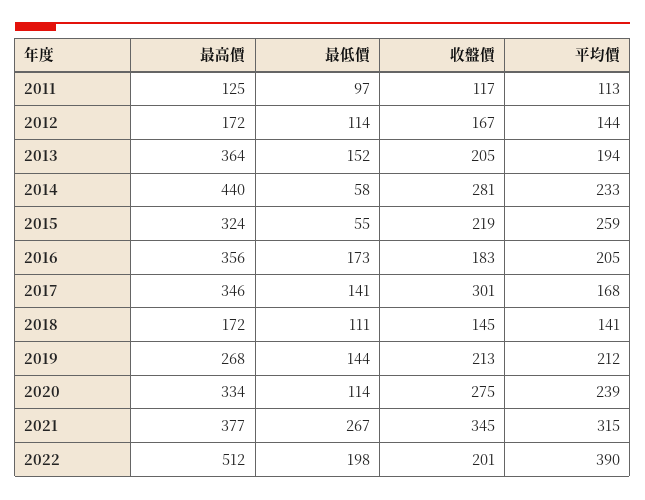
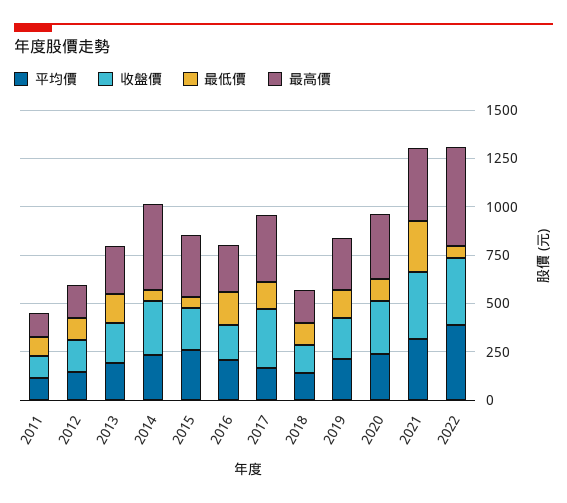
最高價, 2013: 364 -> 250
最高價, 2016: 356 -> 250
最低價, 2022: 198 -> 50
收盤價, 2022: 201 -> 350

